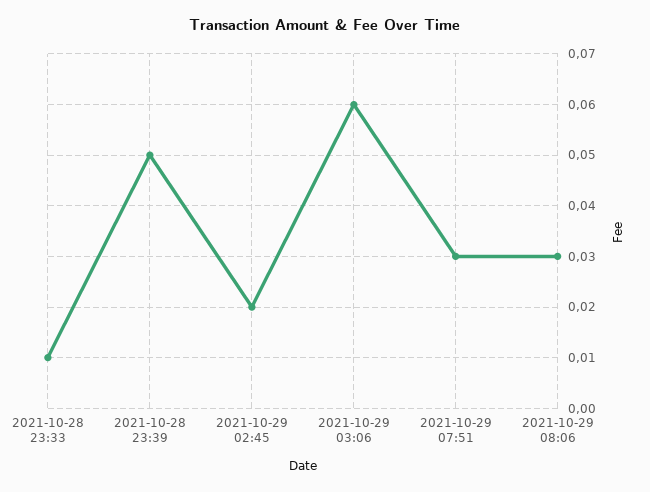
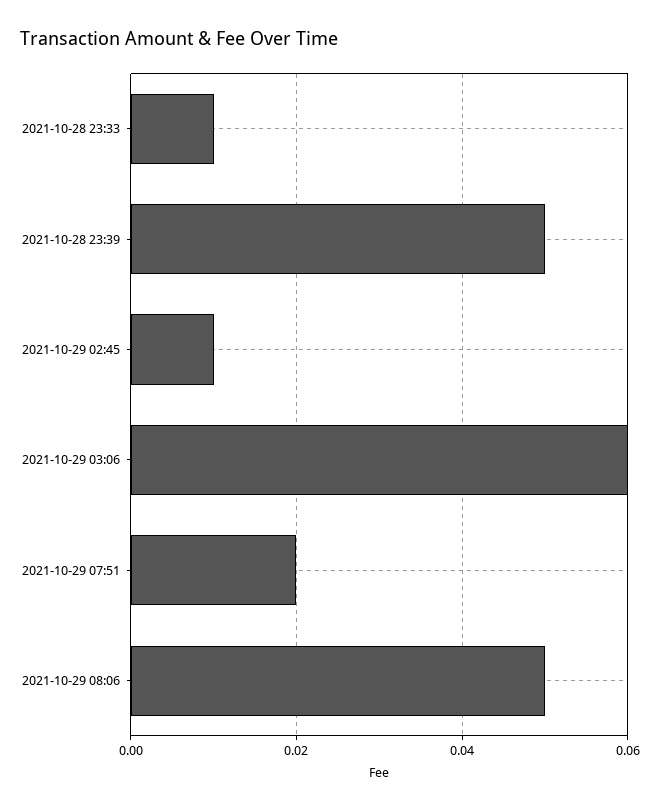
2021-10-29 02:45: 0.02 -> 0.01
2021-10-29 07:51: 0.03 -> 0.02
2021-10-29 08:06: 0.03 -> 0.05

